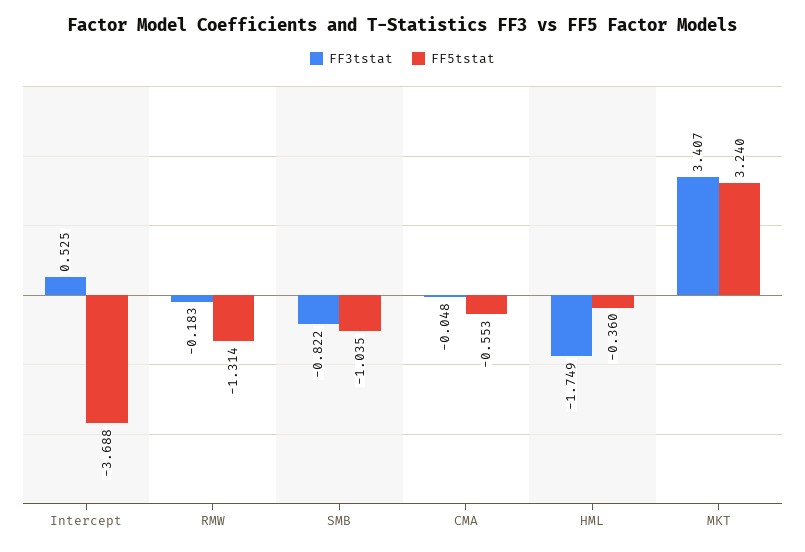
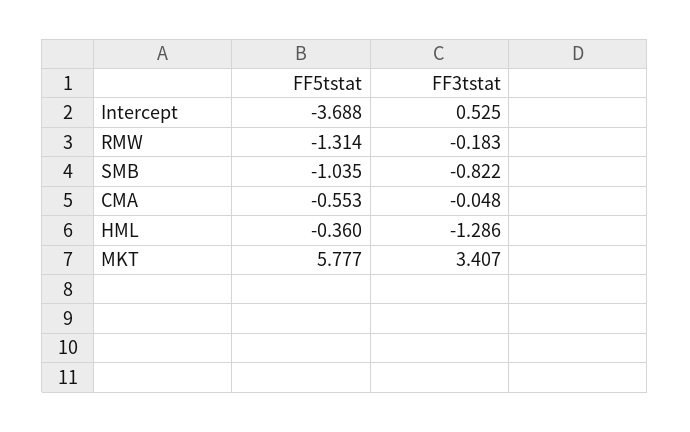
FF3tstat, HML: -1.749 -> -1.286
FF5tstat, MKT: 3.24 -> 5.777

